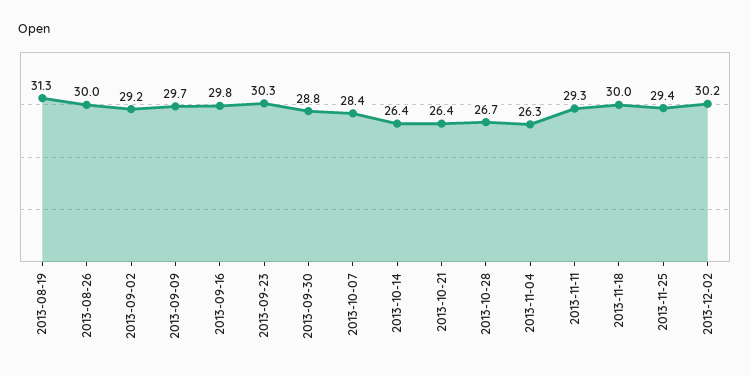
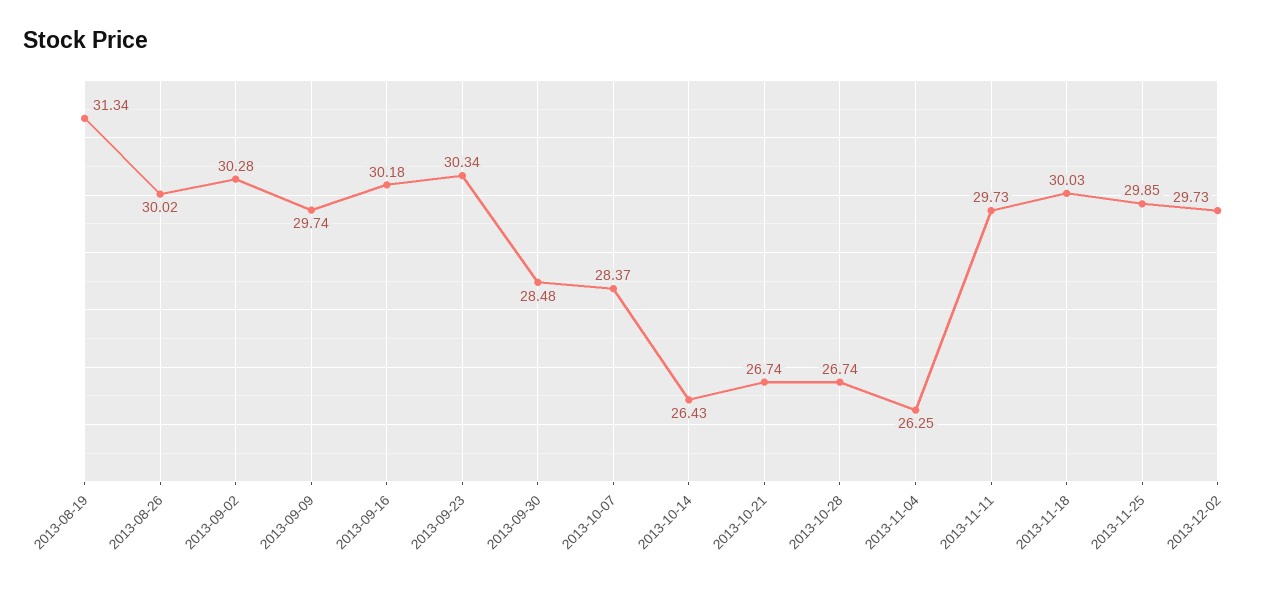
2013-09-02: 29.2 -> 30.28
2013-09-16: 29.8 -> 30.18
2013-09-30: 28.8 -> 28.48
2013-10-21: 26.4 -> 26.74
2013-11-11: 29.3 -> 29.73
2013-11-25: 29.4 -> 29.85
2013-12-02: 30.2 -> 29.73

